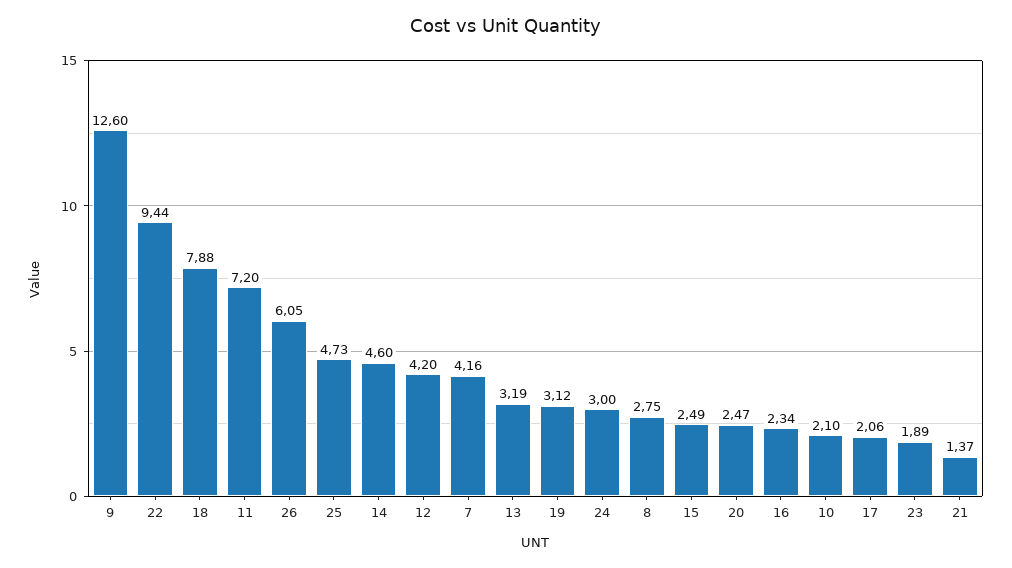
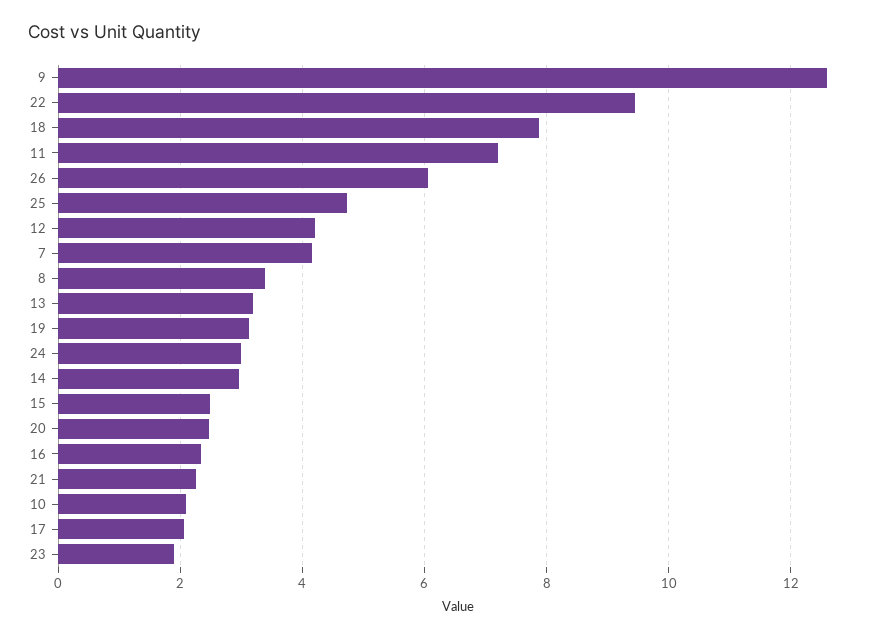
14: 4.6 -> 3
8: 2.75 -> 3.4
21: 1.37 -> 2.2

